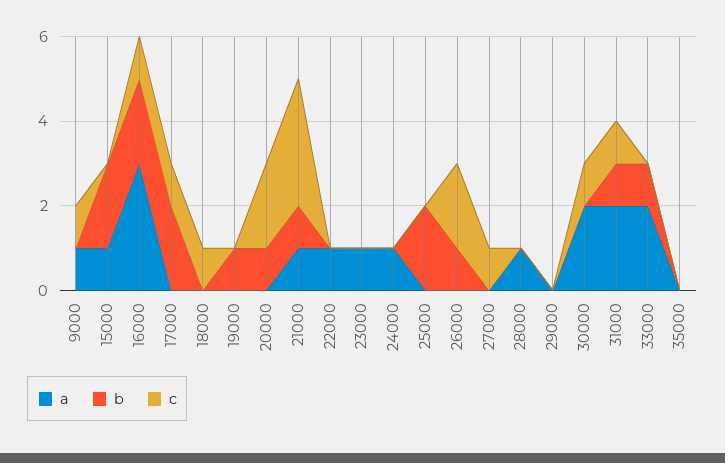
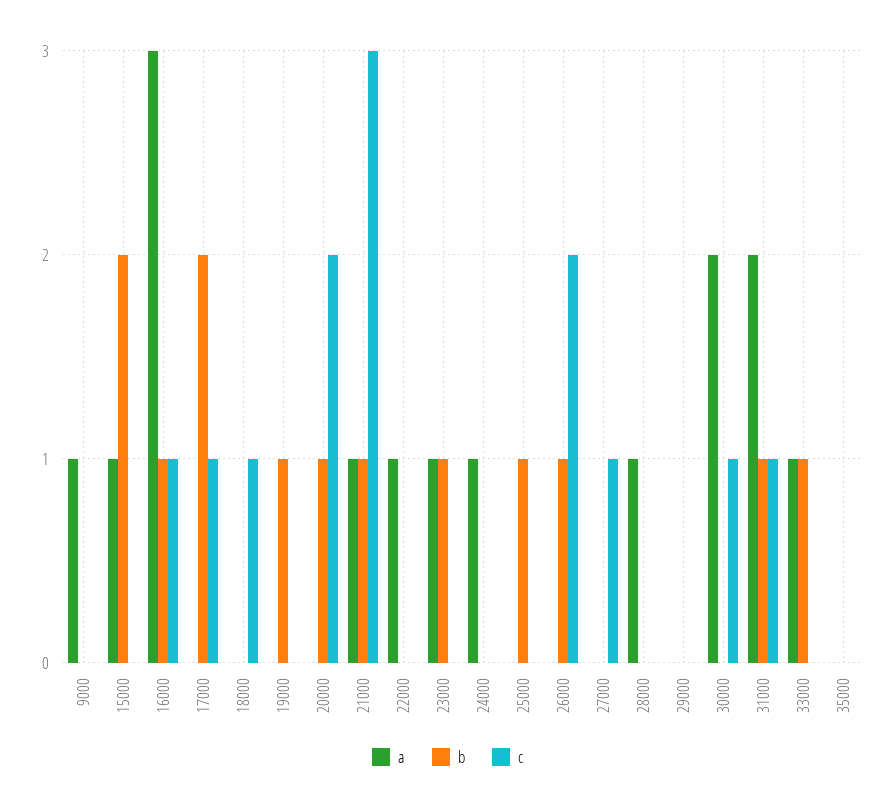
c, 9000: 1 -> 0
b, 16000: 2 -> 1
b, 23000: 0 -> 1
b, 25000: 2 -> 1
a, 33000: 2 -> 1

